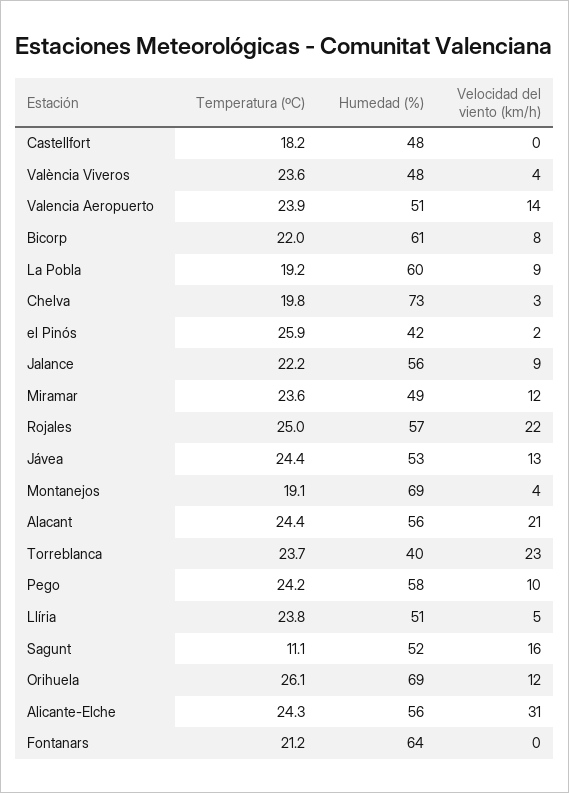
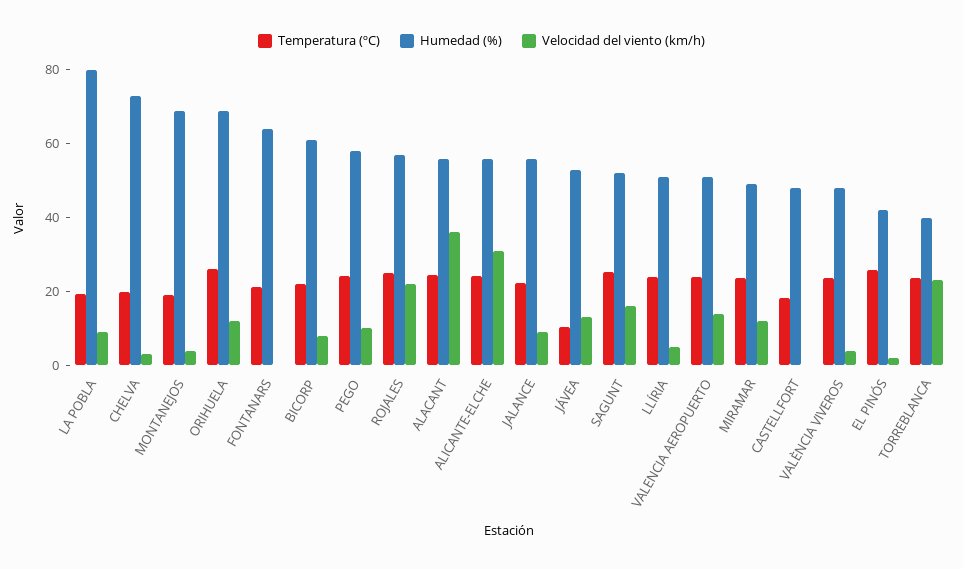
Humedad (%), La Pobla: 60 -> 80
Temperatura (ºC), Jávea: 24.4 -> 10
Velocidad del viento (km/h), Alacant: 21 -> 35
Temperatura (ºC), Sagunt: 11.1 -> 25

